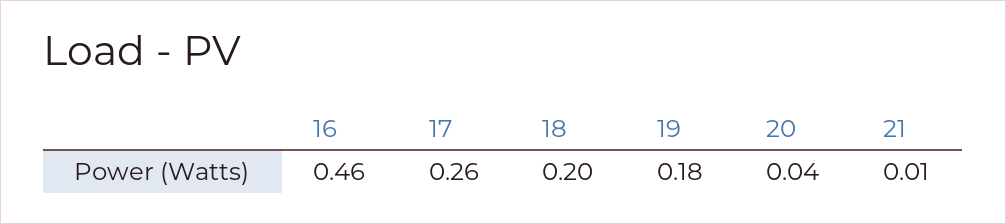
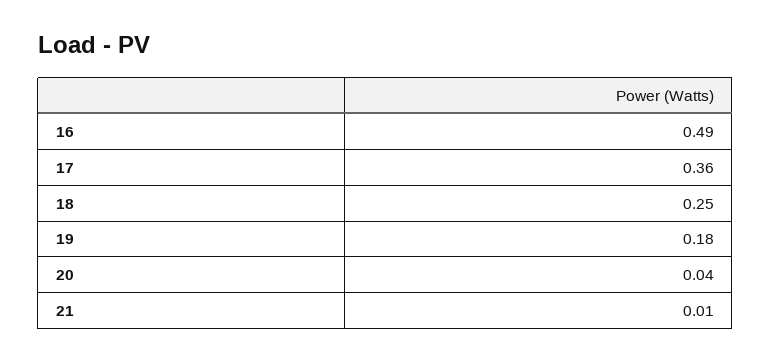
16: 0.46 -> 0.49
17: 0.26 -> 0.36
18: 0.2 -> 0.25

